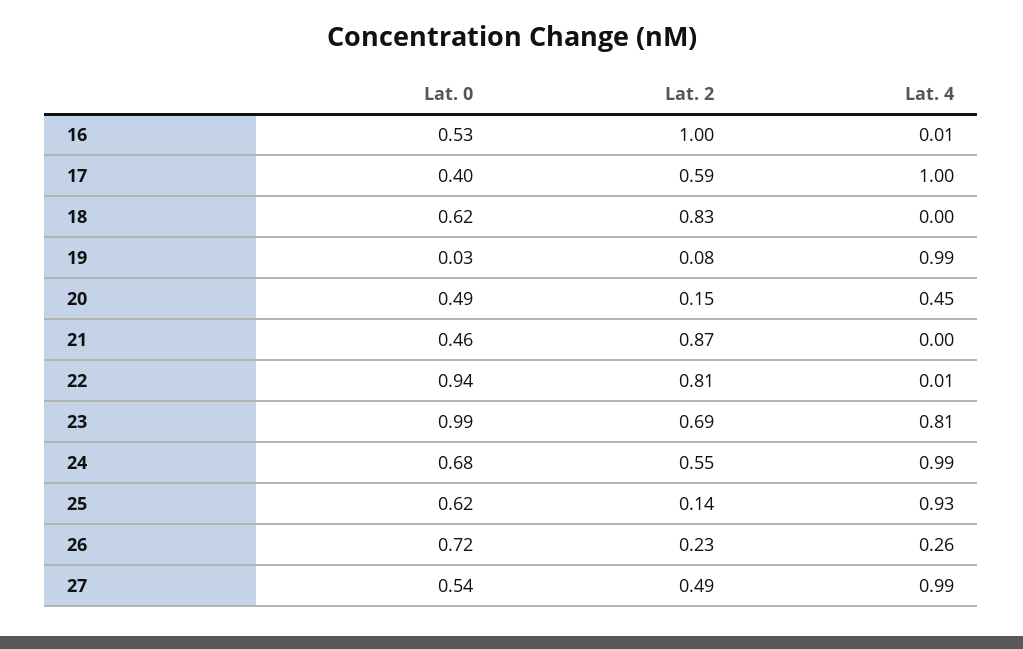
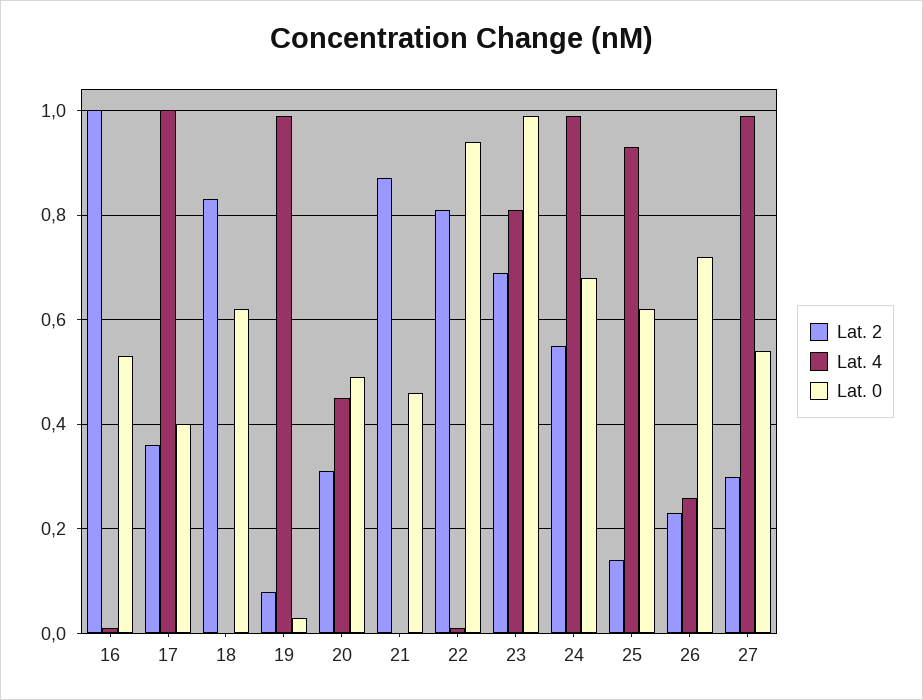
Lat. 2, 17: 0.59 -> 0.35
Lat. 2, 20: 0.15 -> 0.3
Lat. 2, 27: 0.49 -> 0.3

